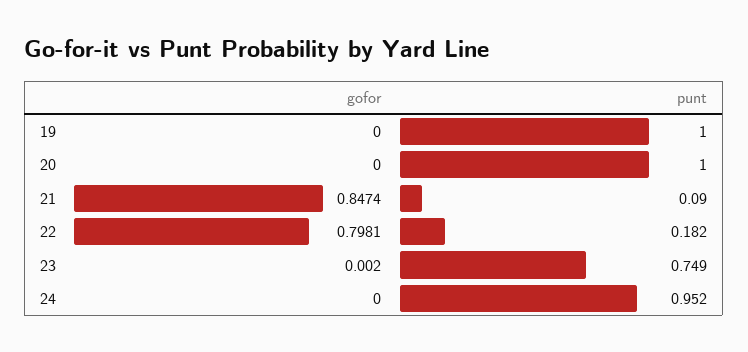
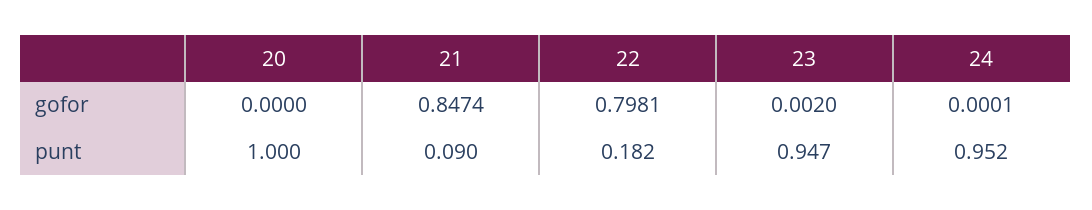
gofor, 19: 0 -> none
punt, 19: 1 -> none
punt, 23: 0.749 -> 0.947
gofor, 24: 0 -> 0.0001

